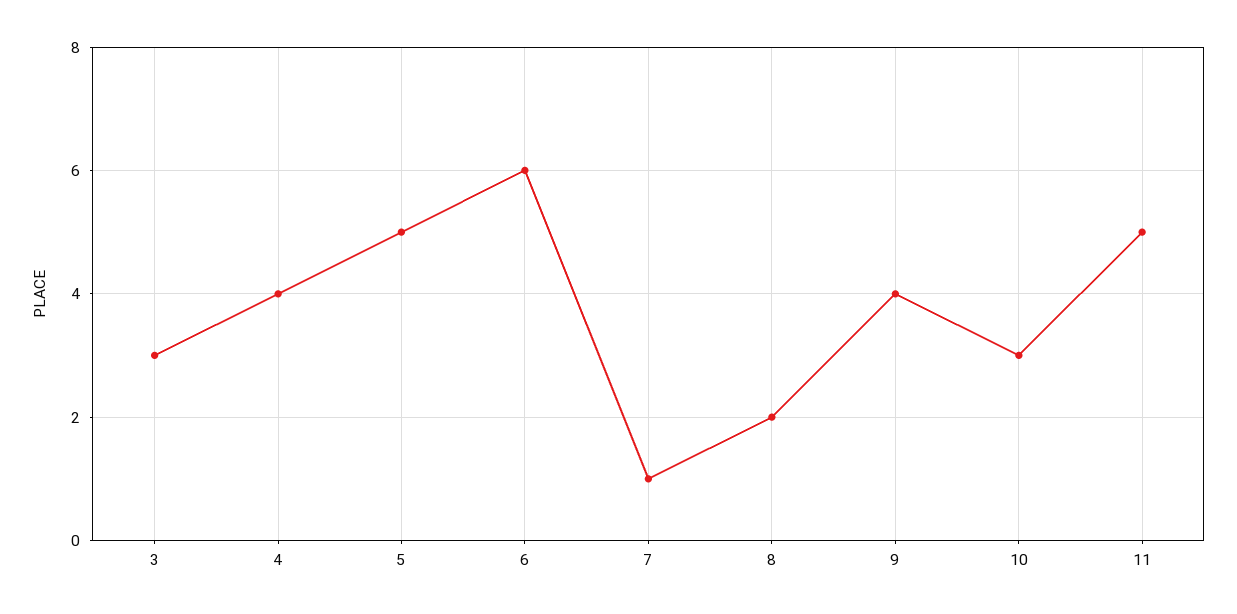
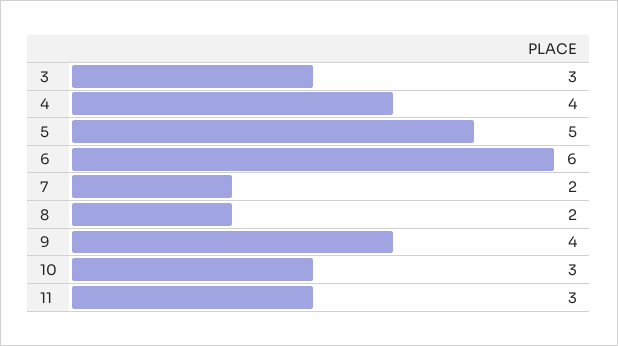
7: 1 -> 2
11: 5 -> 3

